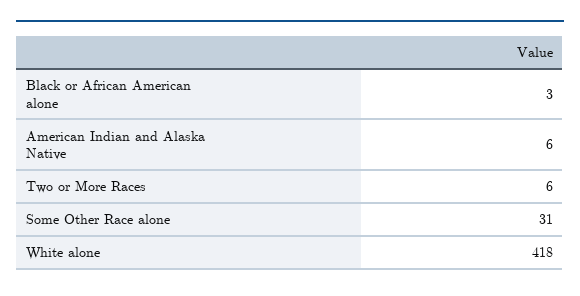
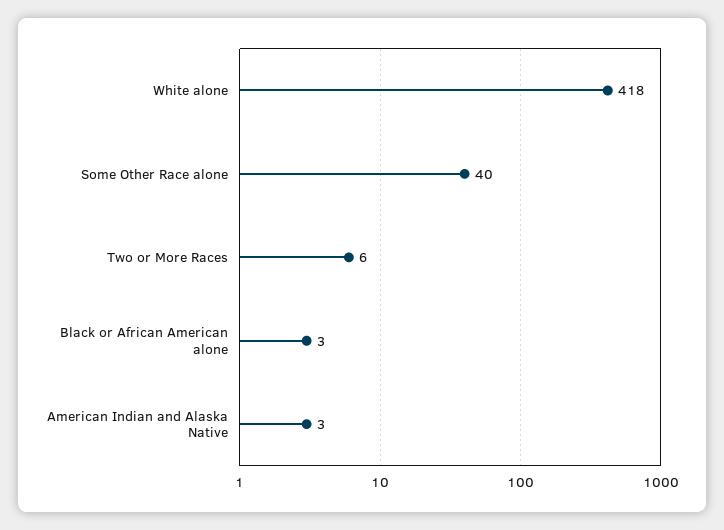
American Indian and Alaska Native: 6 -> 3
Some Other Race alone: 31 -> 40

